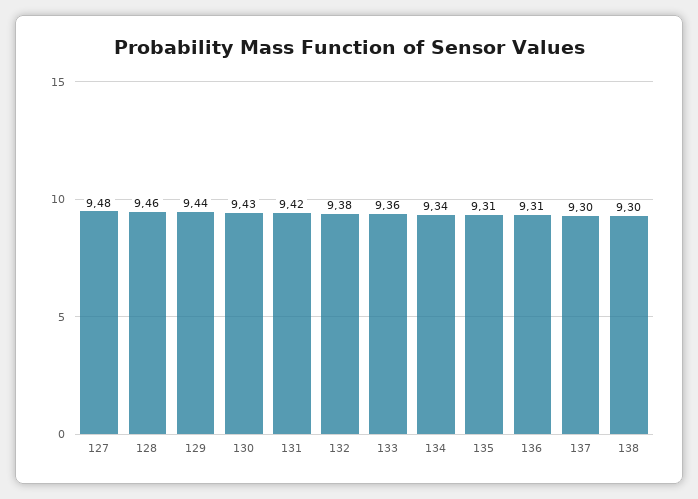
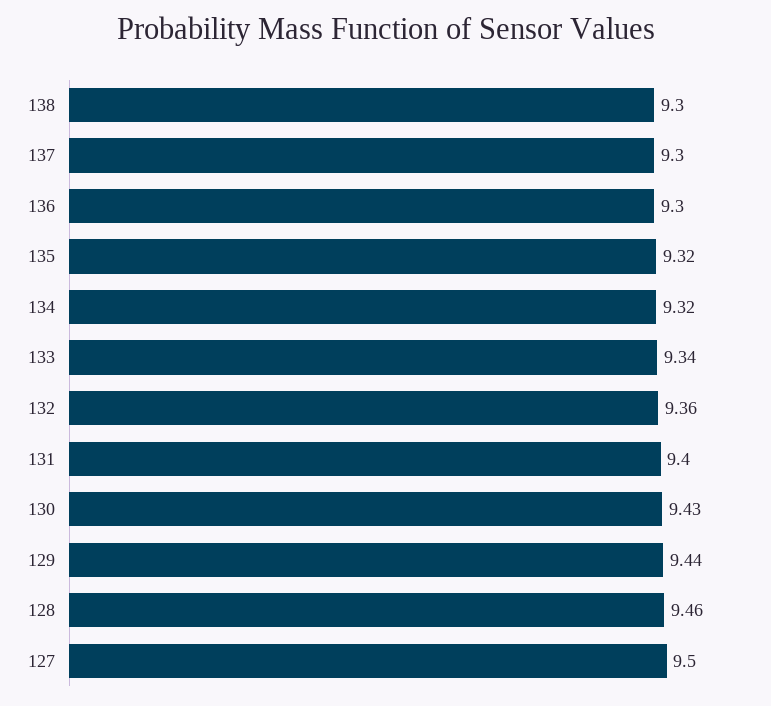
127: 9.48 -> 9.5
131: 9.42 -> 9.4
132: 9.38 -> 9.36
133: 9.36 -> 9.34
134: 9.34 -> 9.32
135: 9.31 -> 9.32
136: 9.31 -> 9.3

